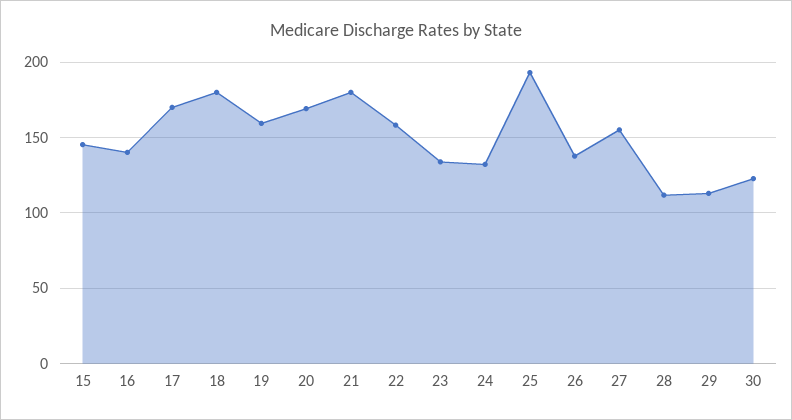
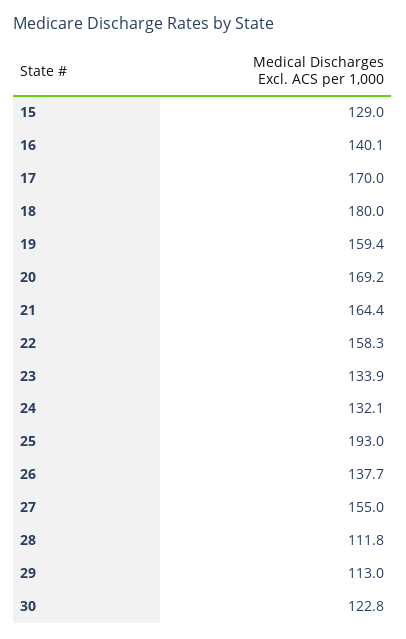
15: 145 -> 129
21: 180 -> 164.4

